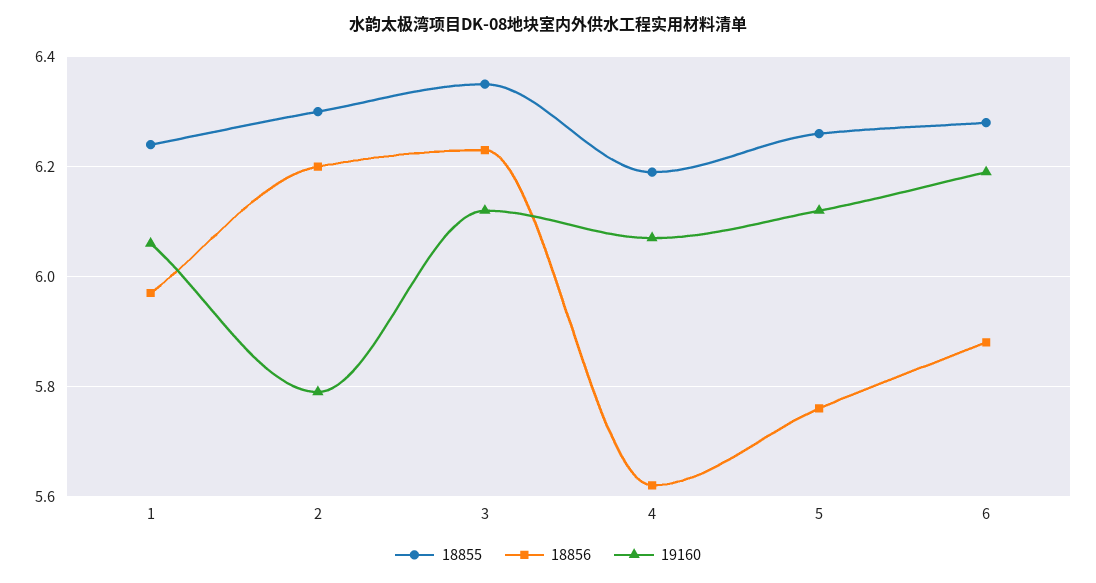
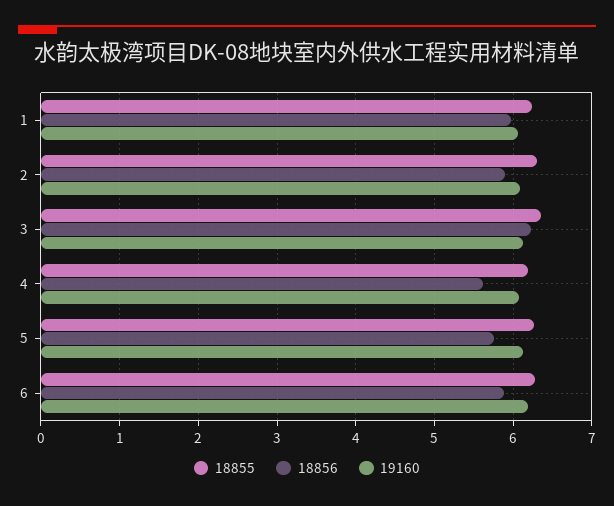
18856, 2: 6.2 -> 5.9
19160, 2: 5.8 -> 6.1

